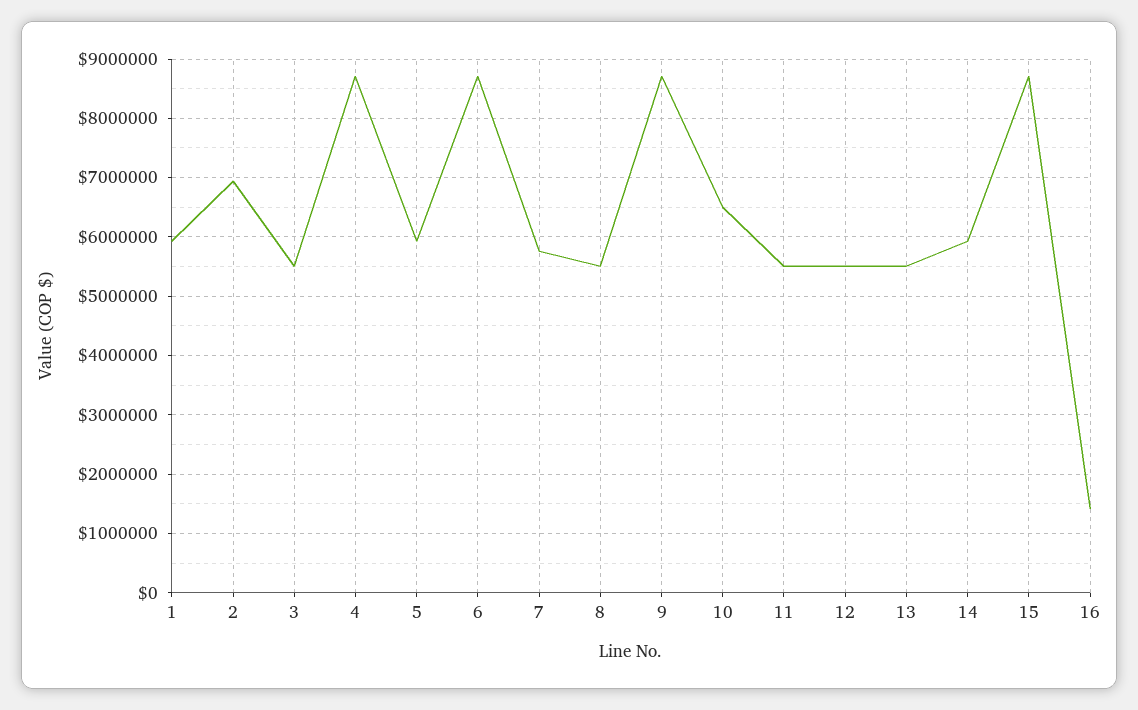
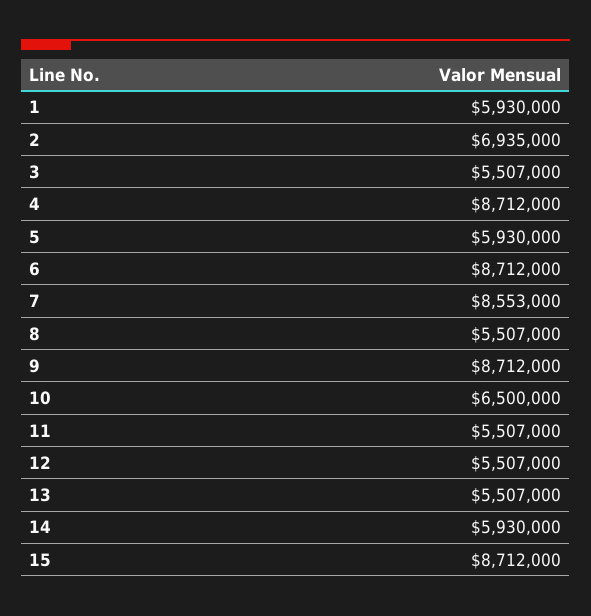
7: 5800000 -> 8553000
16: 1400000 -> none

